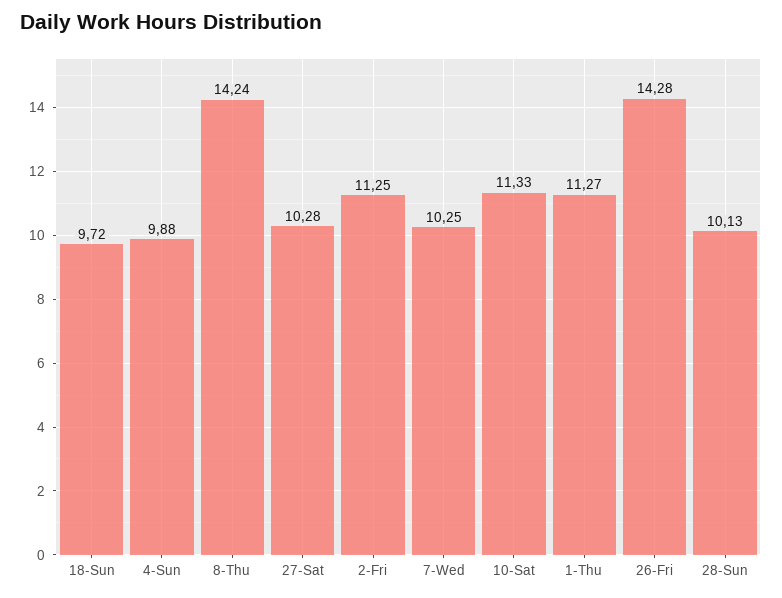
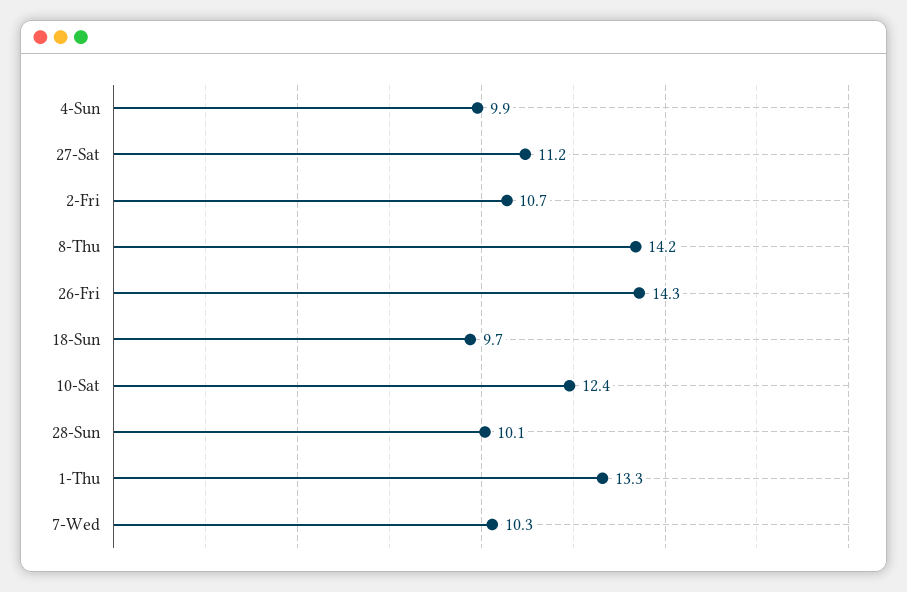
27-Sat: 10.28 -> 11.2
2-Fri: 11.25 -> 10.7
10-Sat: 11.33 -> 12.4
1-Thu: 11.27 -> 13.3

